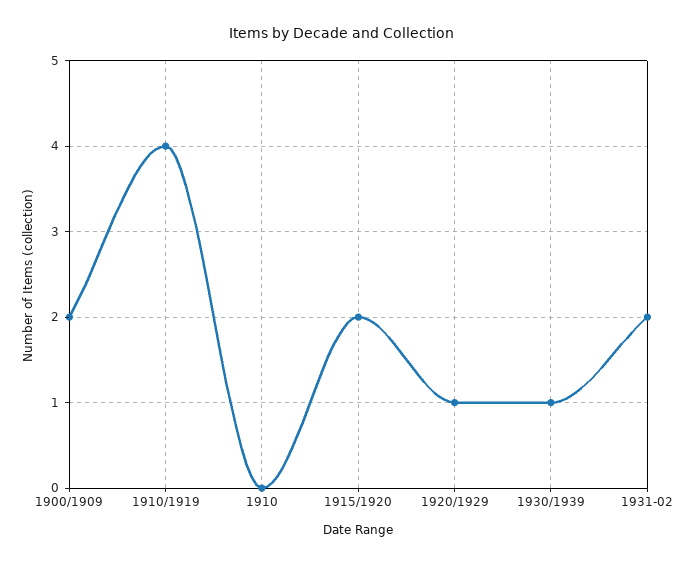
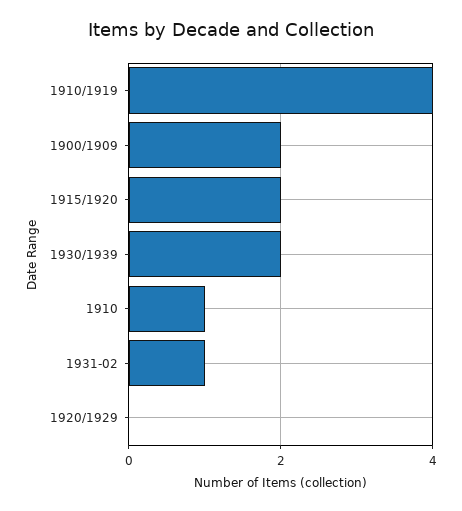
1910: 0 -> 1
1920/1929: 1 -> 0
1930/1939: 1 -> 2
1931-02: 2 -> 1

